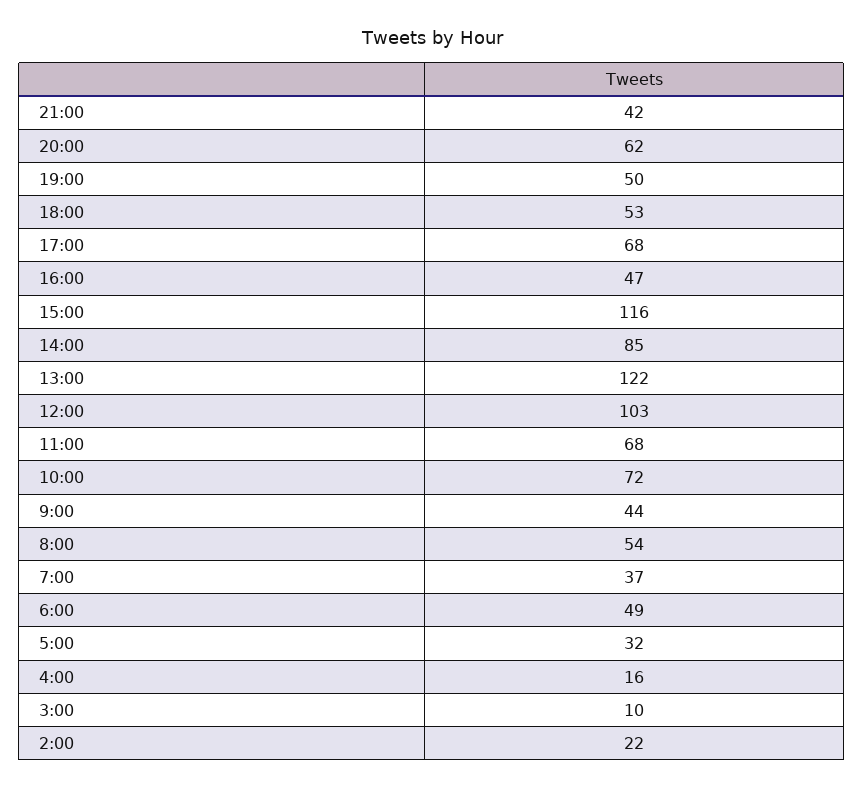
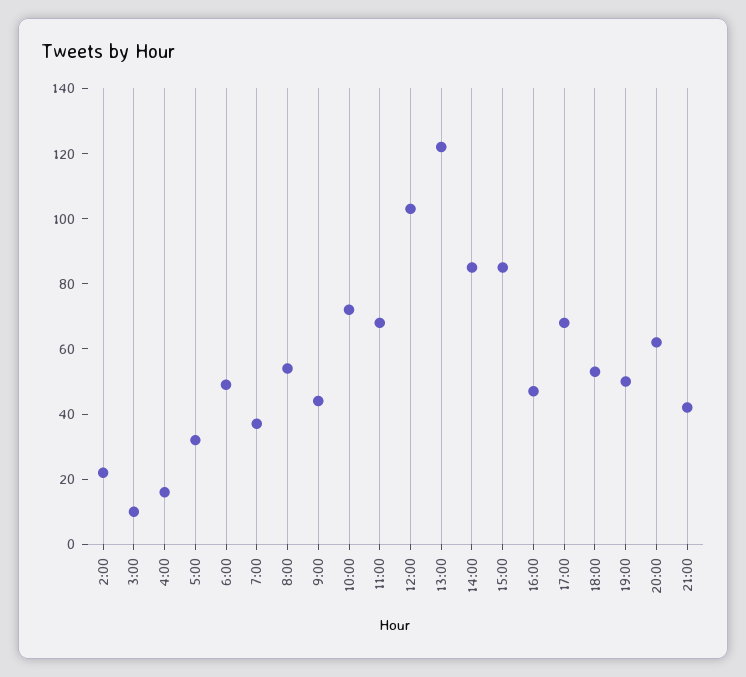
15:00: 116 -> 85

